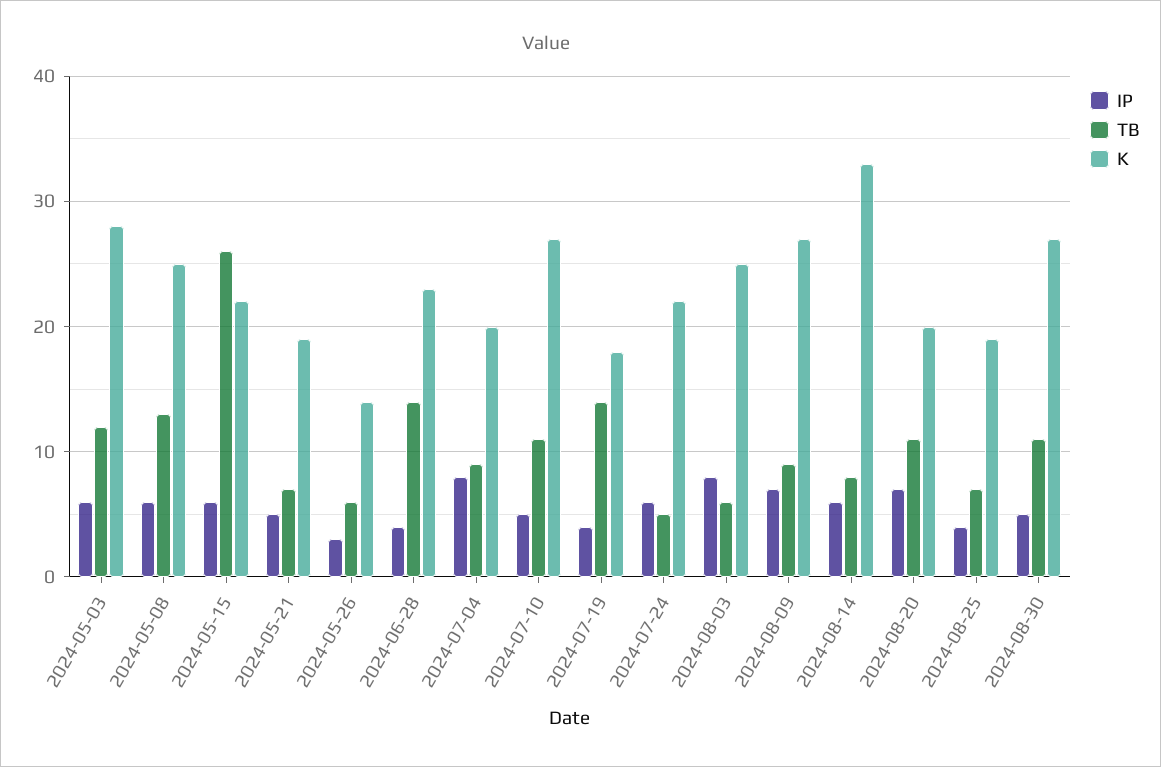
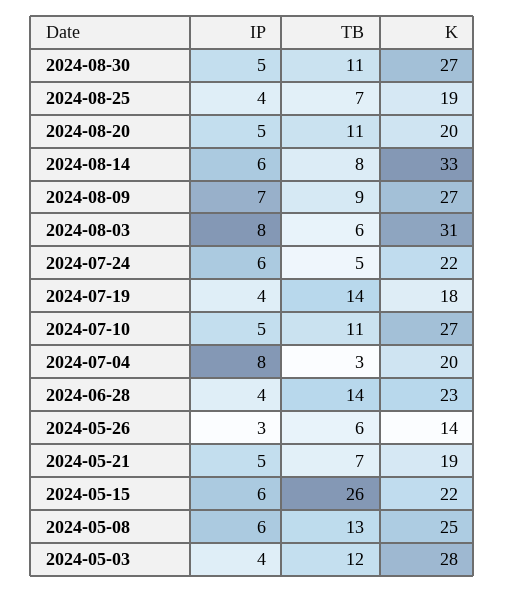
IP, 2024-05-03: 6 -> 4
TB, 2024-07-04: 9 -> 3
K, 2024-08-03: 25 -> 31
IP, 2024-08-20: 7 -> 5

